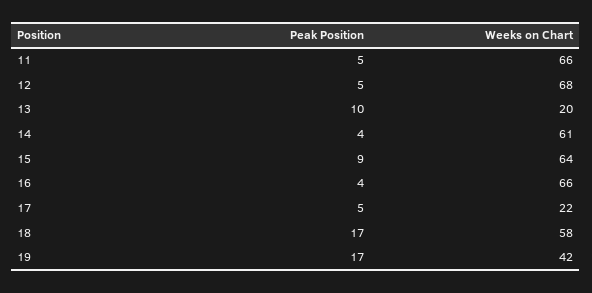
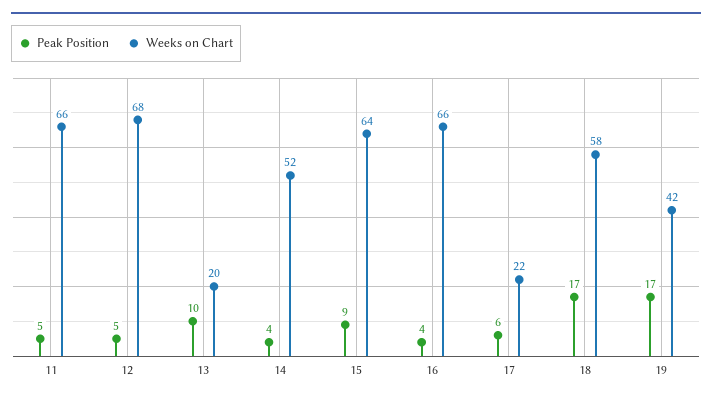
Weeks on Chart, 14: 61 -> 52
Peak Position, 17: 5 -> 6

